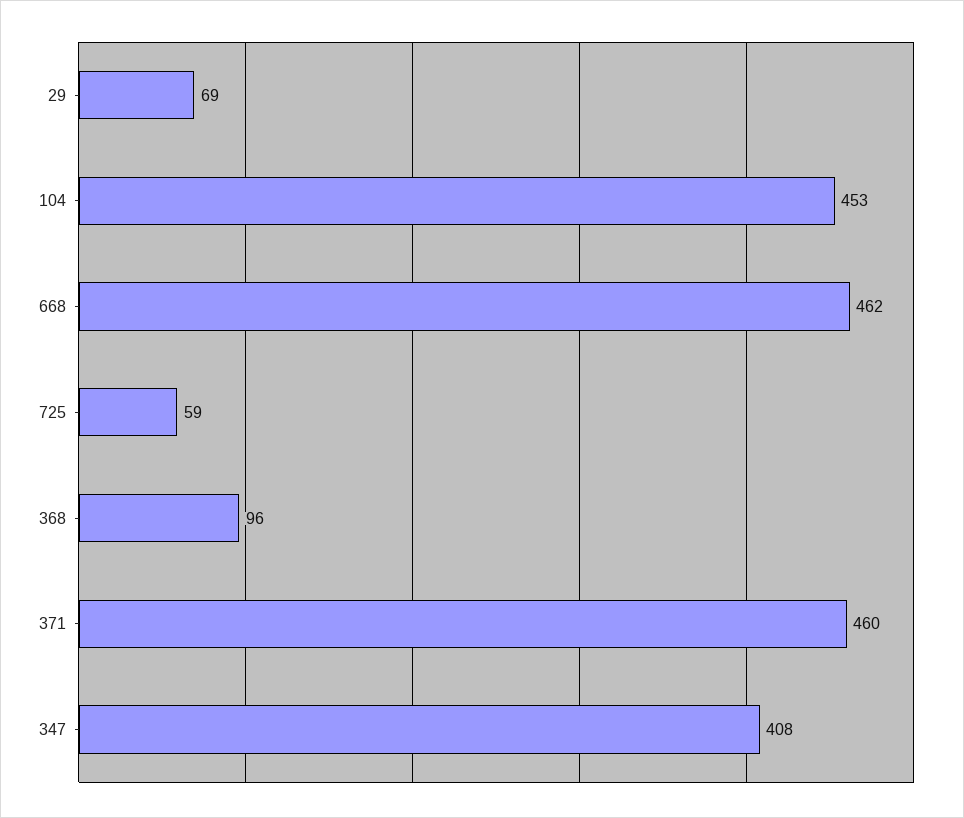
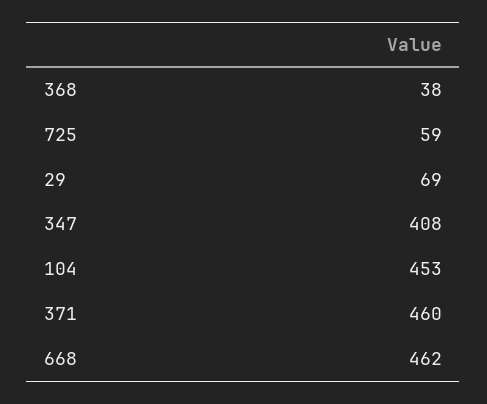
368: 96 -> 38

